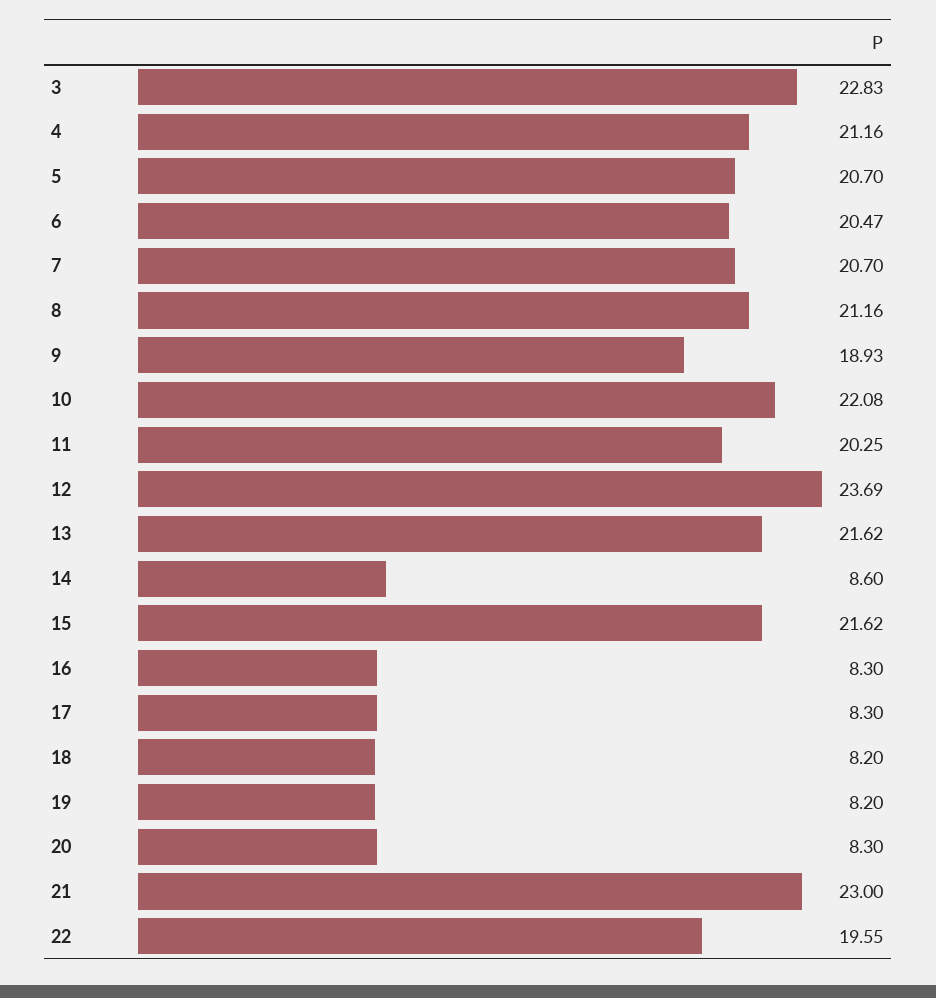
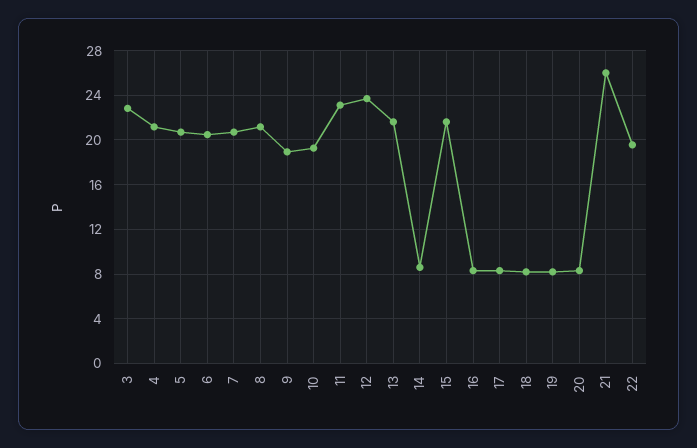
10: 22.08 -> 19
11: 20.25 -> 23
21: 23 -> 26

